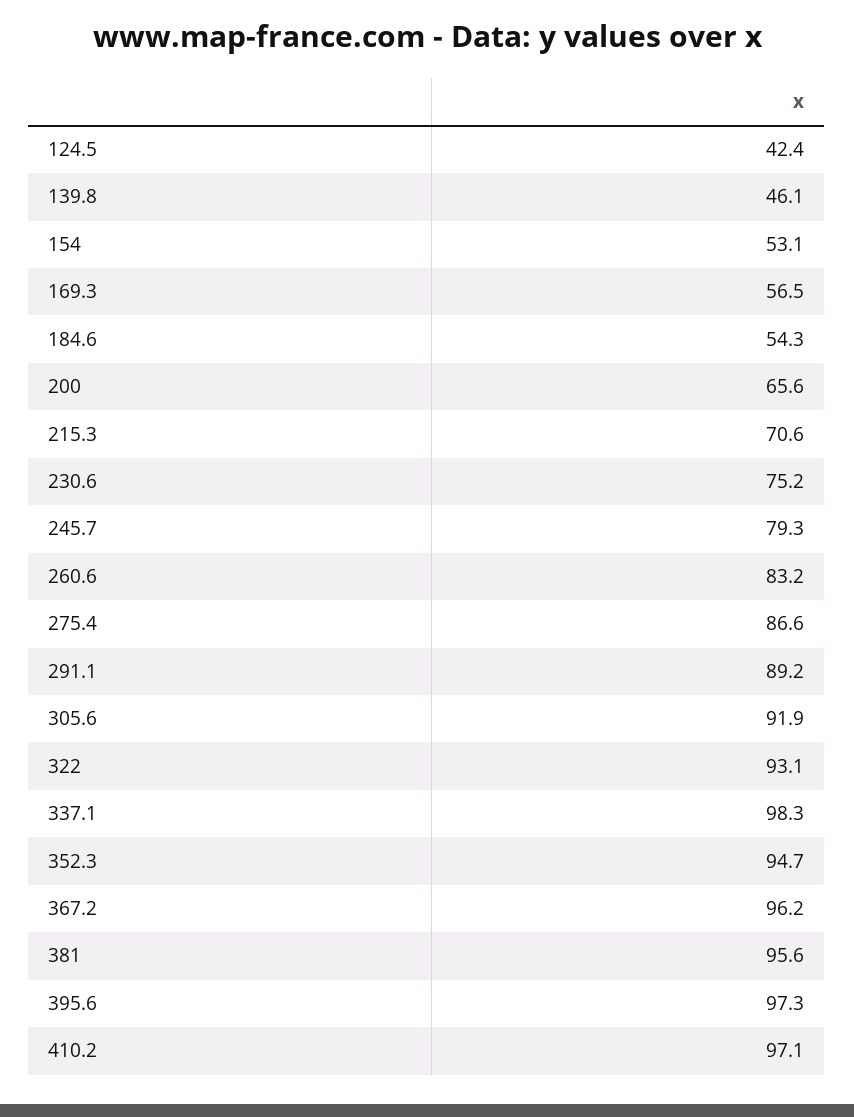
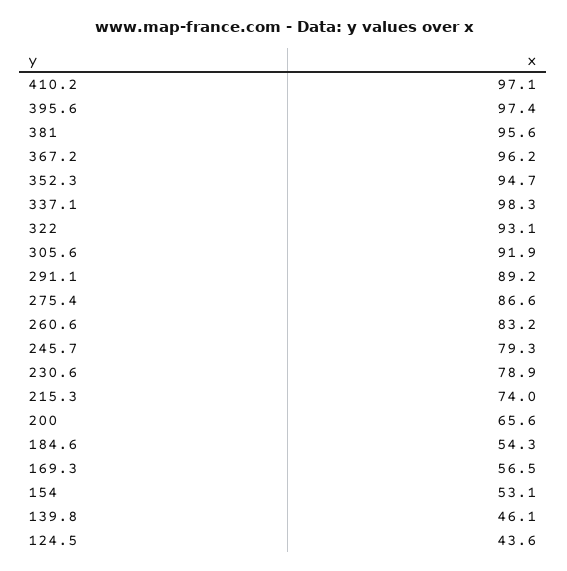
124.5: 42.4 -> 43.6
215.3: 70.6 -> 74
230.6: 75.2 -> 78.9
395.6: 97.3 -> 97.4

